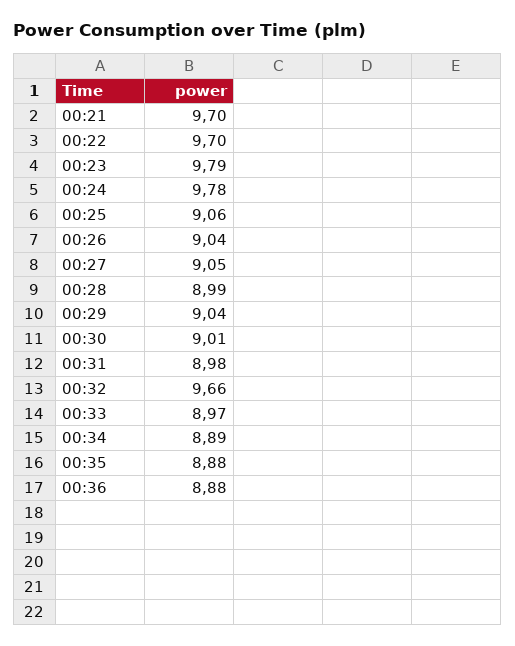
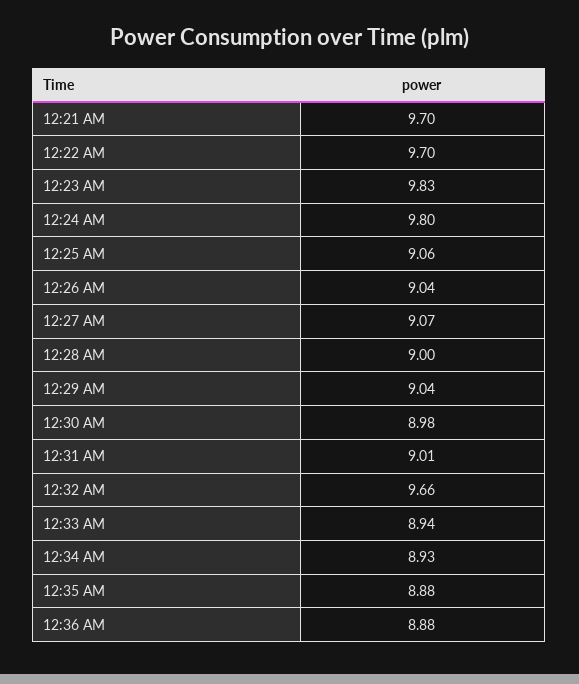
00:23: 9.79 -> 9.83
00:24: 9.78 -> 9.8
00:27: 9.05 -> 9.07
00:28: 8.99 -> 9
00:30: 9.01 -> 8.98
00:31: 8.98 -> 9.01
00:33: 8.97 -> 8.94
00:34: 8.89 -> 8.93

